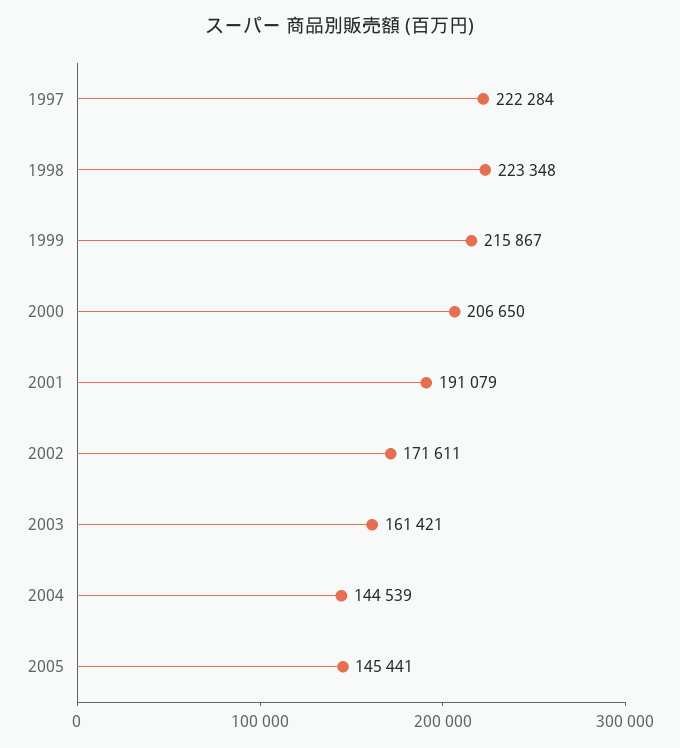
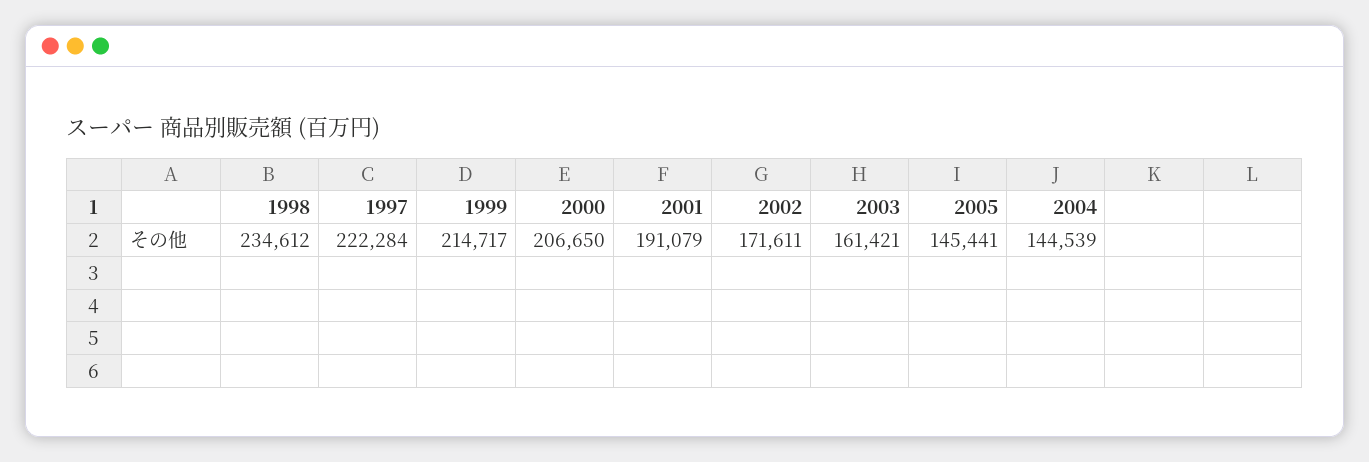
1998: 223348 -> 234612
1999: 215867 -> 214717

